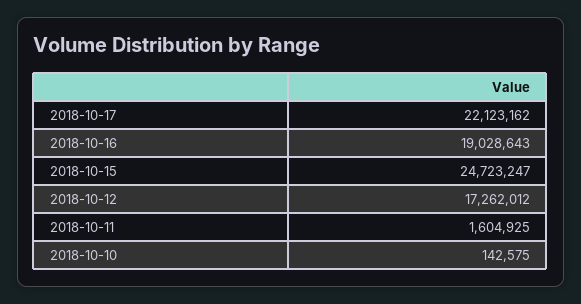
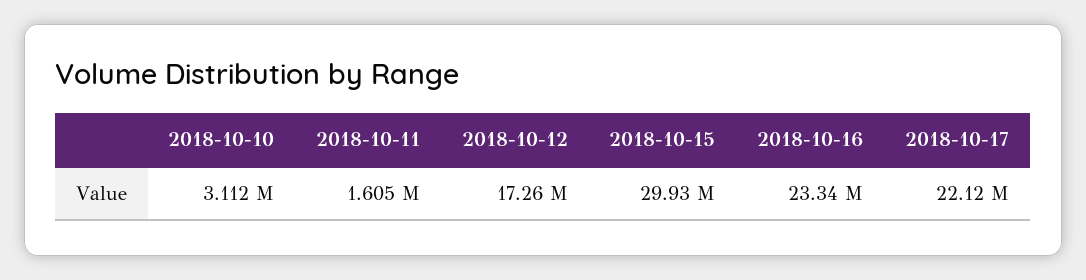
2018-10-16: 19028643 -> 23340000
2018-10-15: 24723247 -> 29930000
2018-10-10: 142575 -> 3112000

